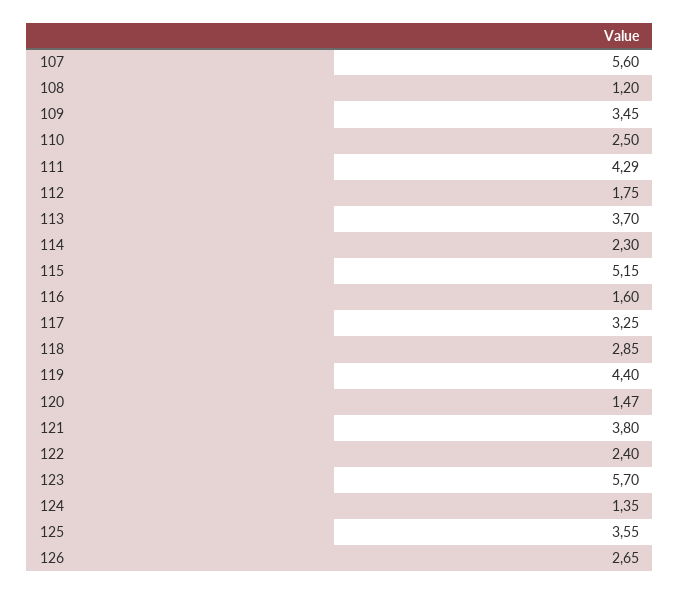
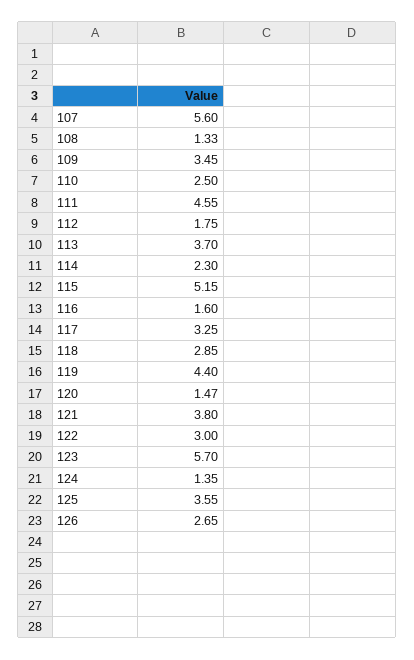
108: 1.2 -> 1.33
111: 4.29 -> 4.55
122: 2.4 -> 3

